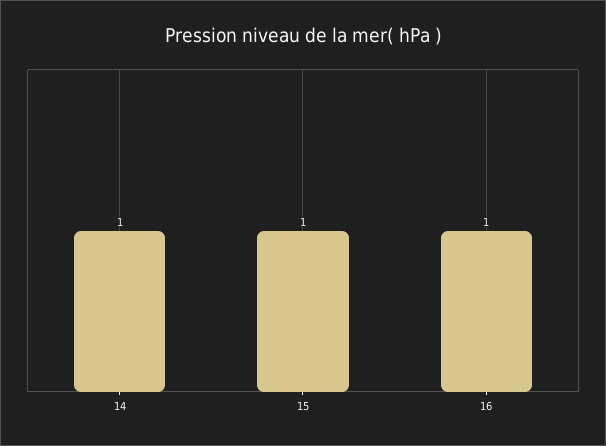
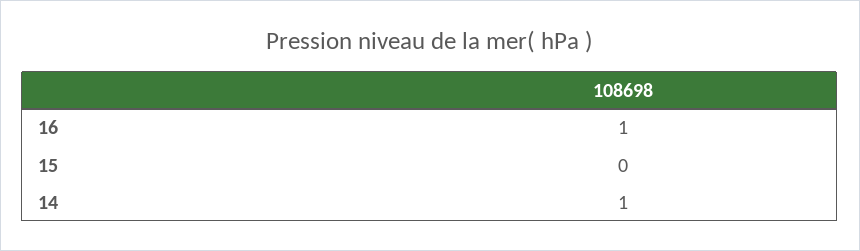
15: 1 -> 0

